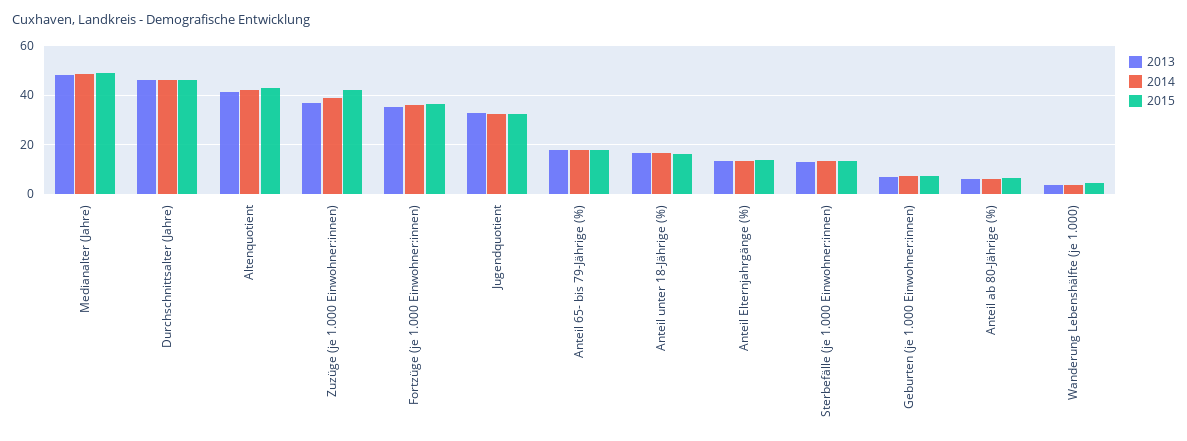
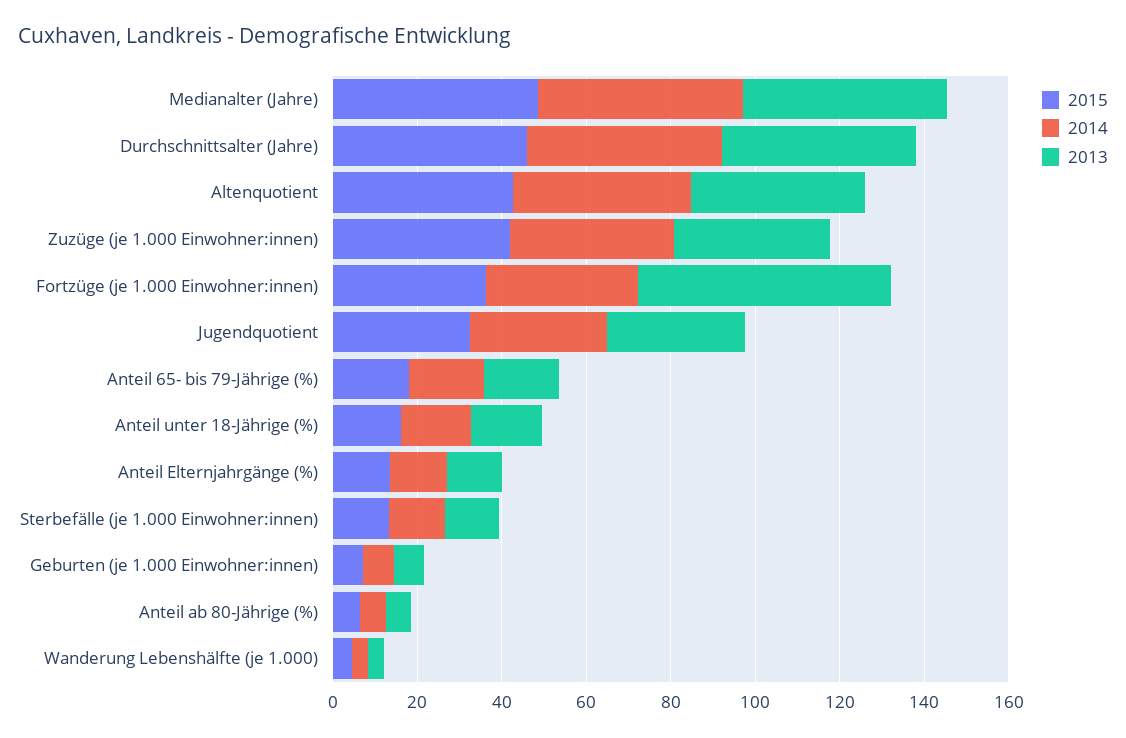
2013, Fortzüge (je 1.000 Einwohner:innen): 35 -> 60

